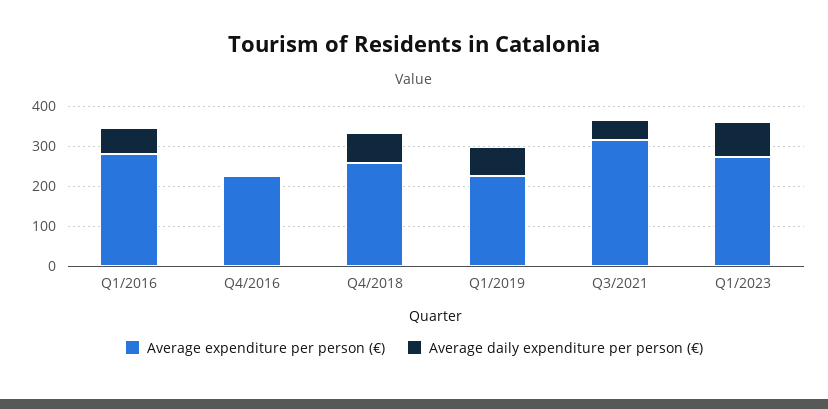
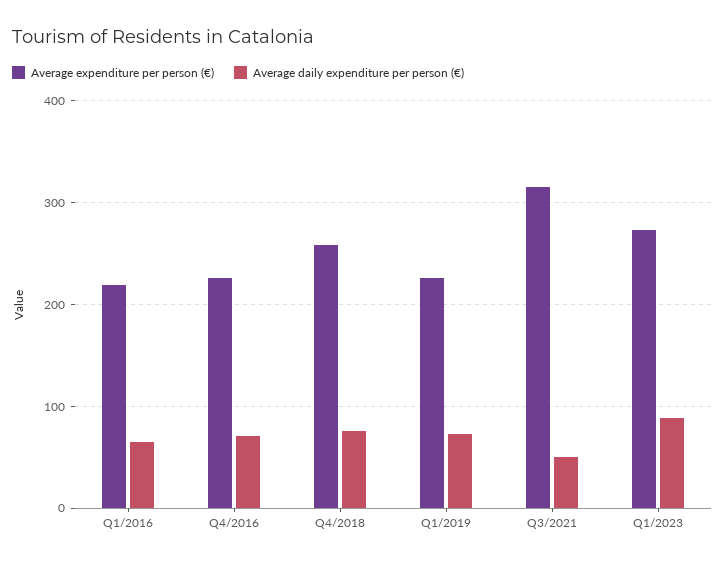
Average expenditure per person (€), Q1/2016: 275 -> 220
Average daily expenditure per person (€), Q4/2016: 0 -> 70

